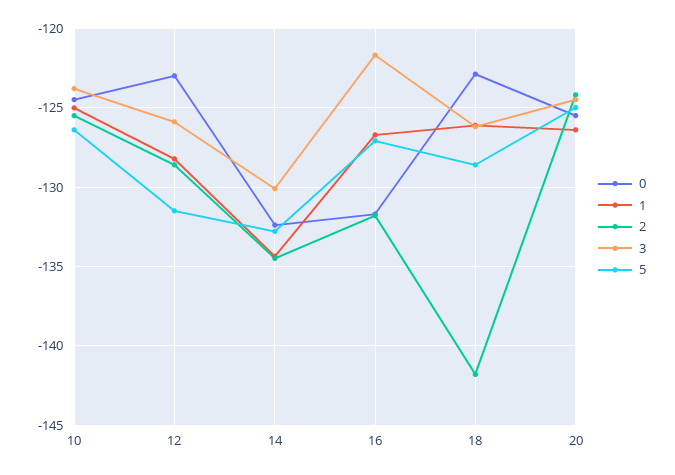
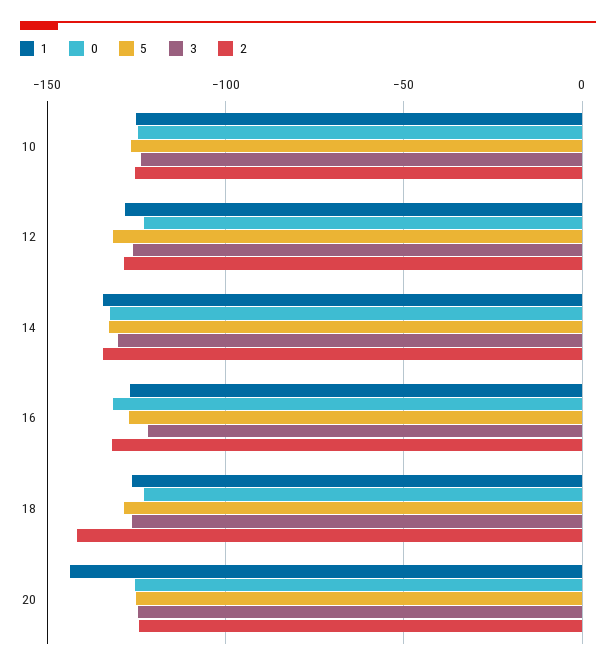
1, 20: -126.5 -> -145

